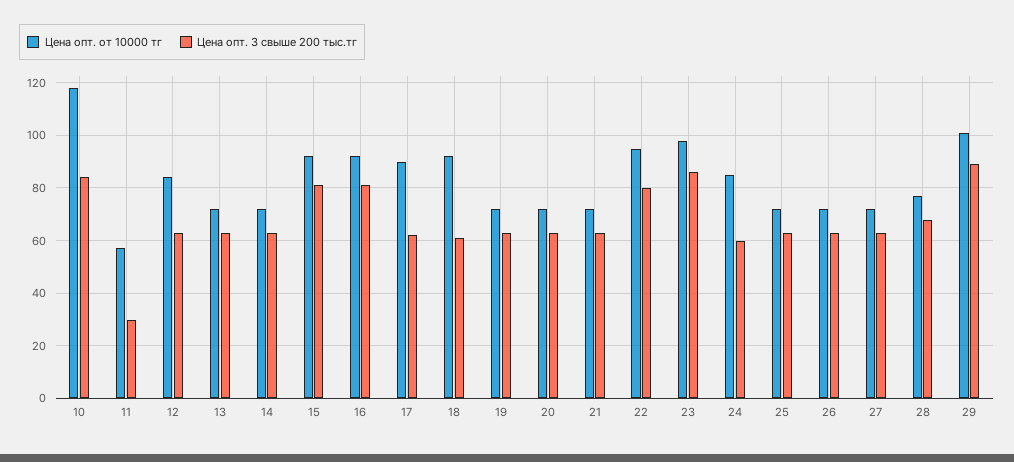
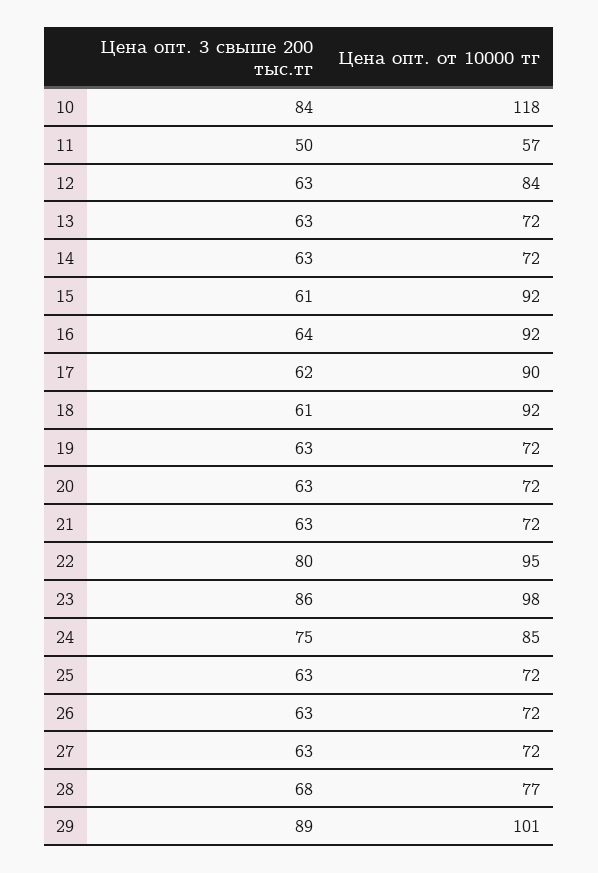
Цена опт. 3 свыше 200 тыс.тг, 11: 30 -> 50
Цена опт. 3 свыше 200 тыс.тг, 15: 80 -> 61
Цена опт. 3 свыше 200 тыс.тг, 16: 80 -> 64
Цена опт. 3 свыше 200 тыс.тг, 24: 60 -> 75

